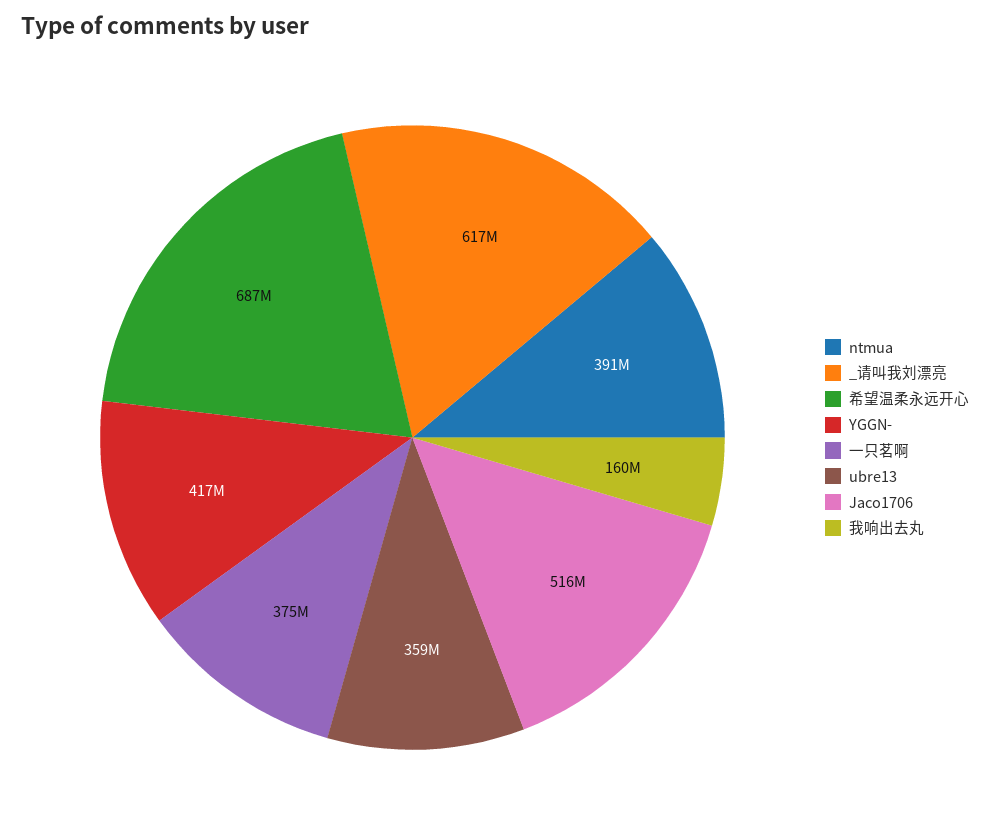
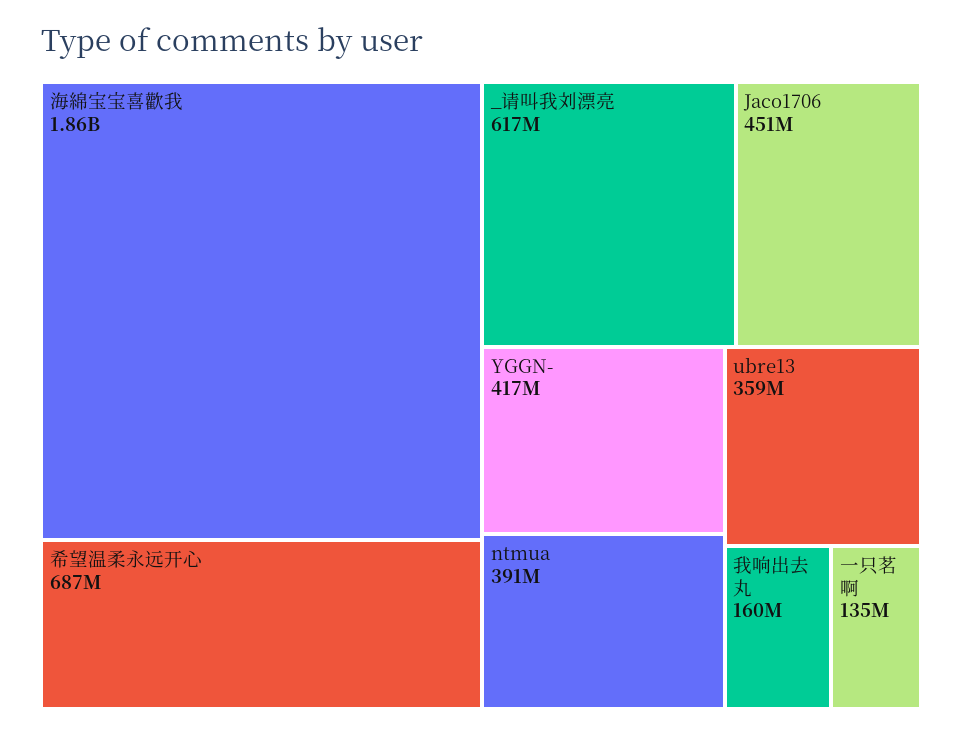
一只茗啊: 375000000 -> 135000000
Jaco1706: 516000000 -> 451000000
海綿宝宝喜歡我: none -> 1860000000

